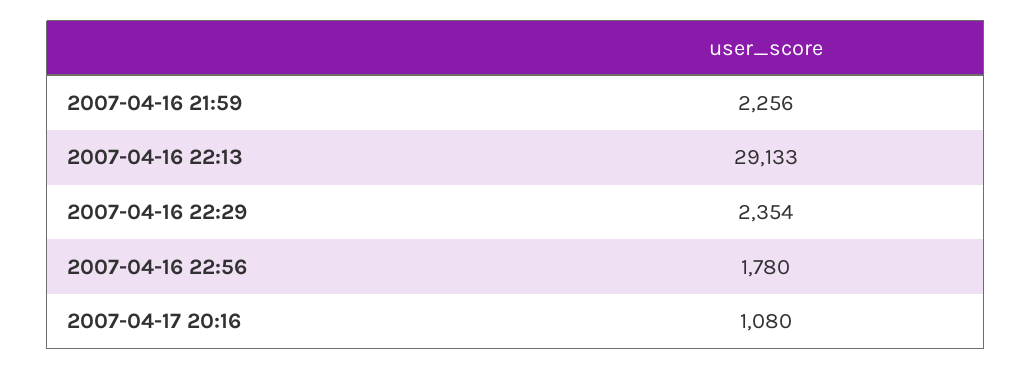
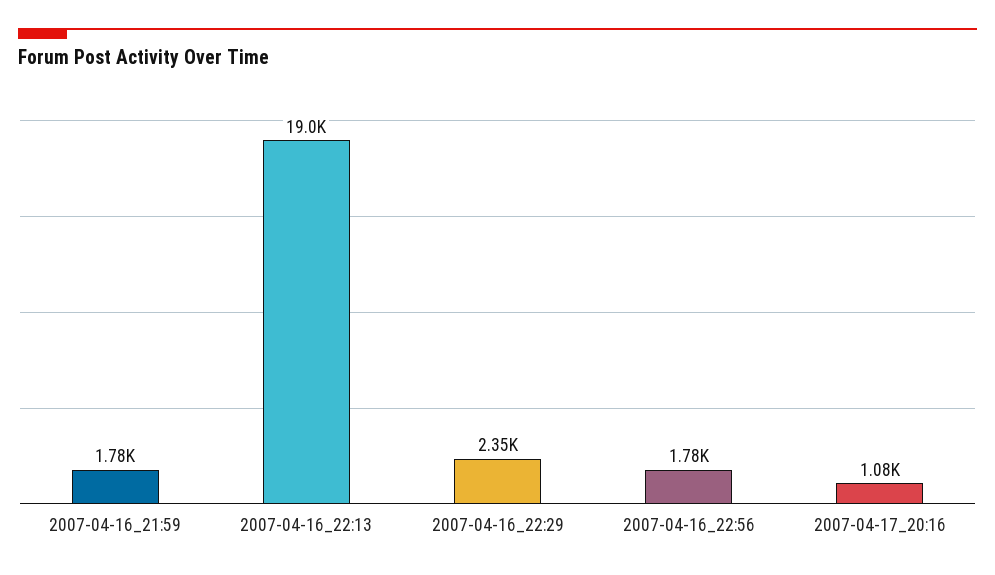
2007-04-16 21:59: 2256 -> 1780
2007-04-16 22:13: 29133 -> 19000

